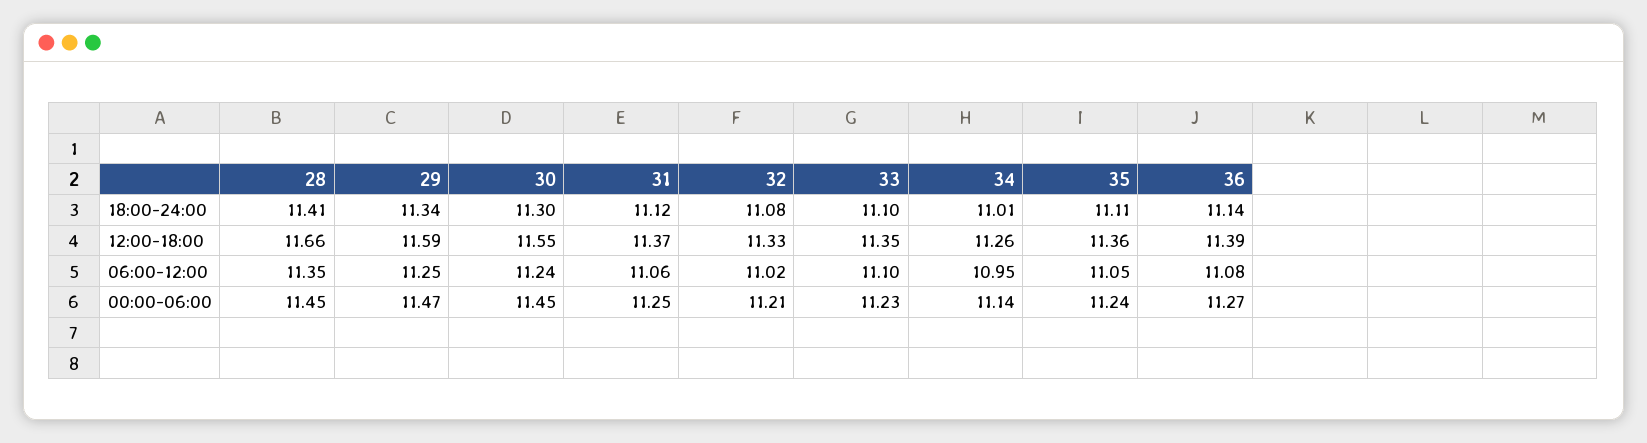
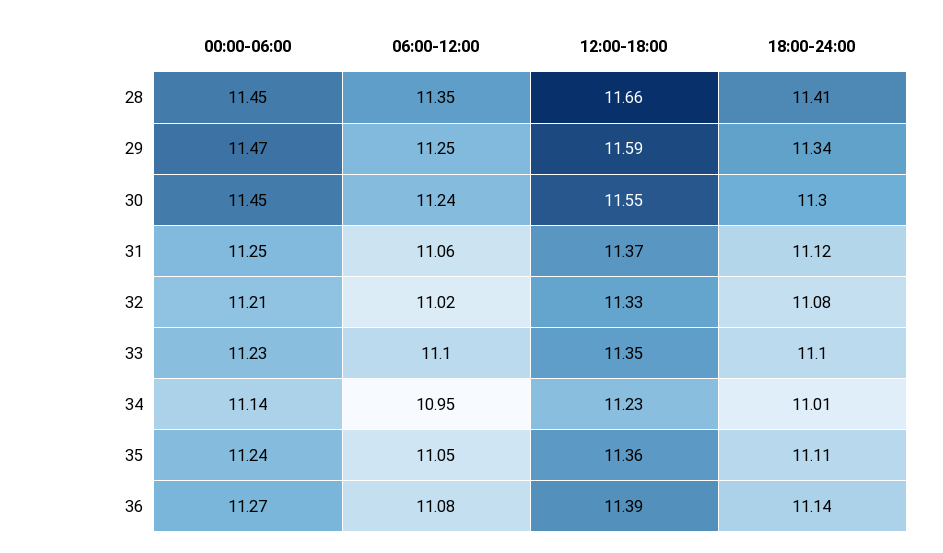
34, 12:00-18:00: 11.26 -> 11.23

